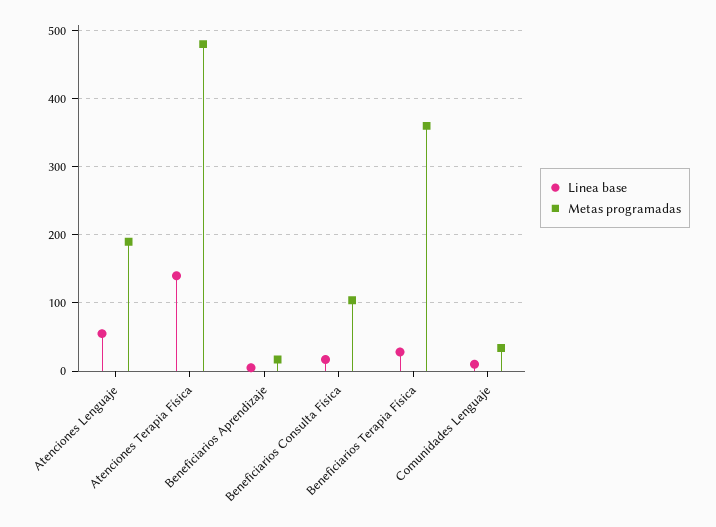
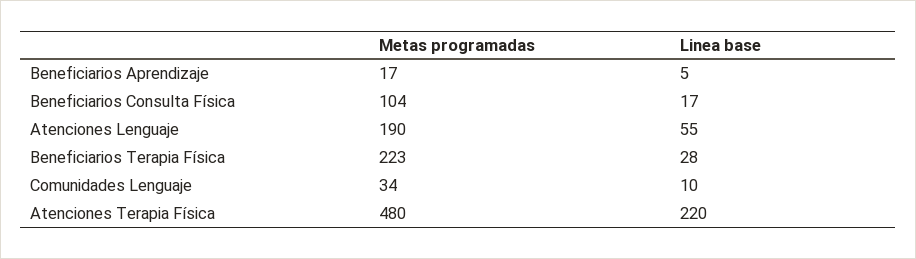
Linea base, Atenciones Terapia Física: 140 -> 220
Metas programadas, Beneficiarios Terapia Física: 360 -> 223

